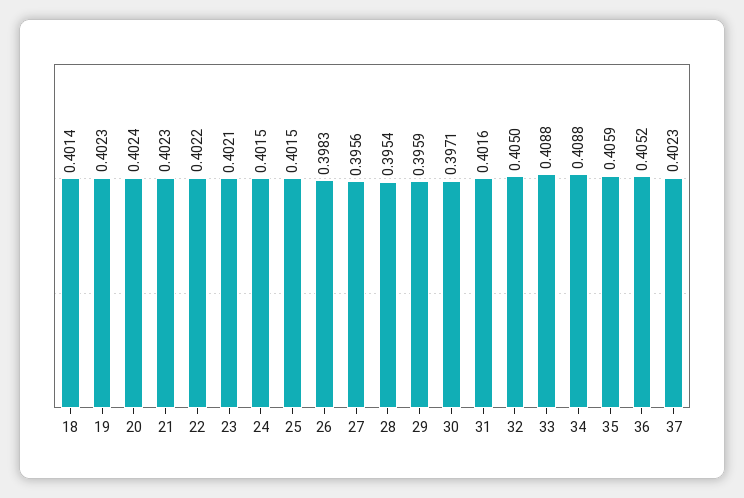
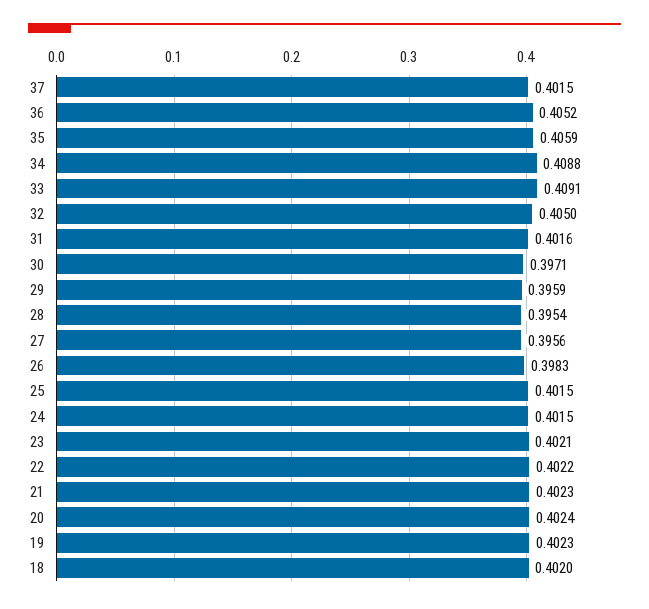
18: 0.4014 -> 0.402
33: 0.4088 -> 0.4091
37: 0.4023 -> 0.4015

